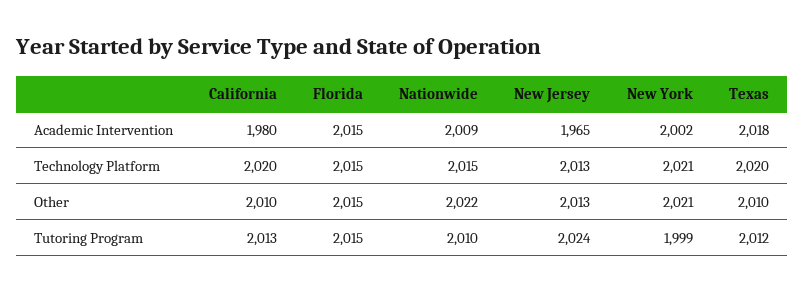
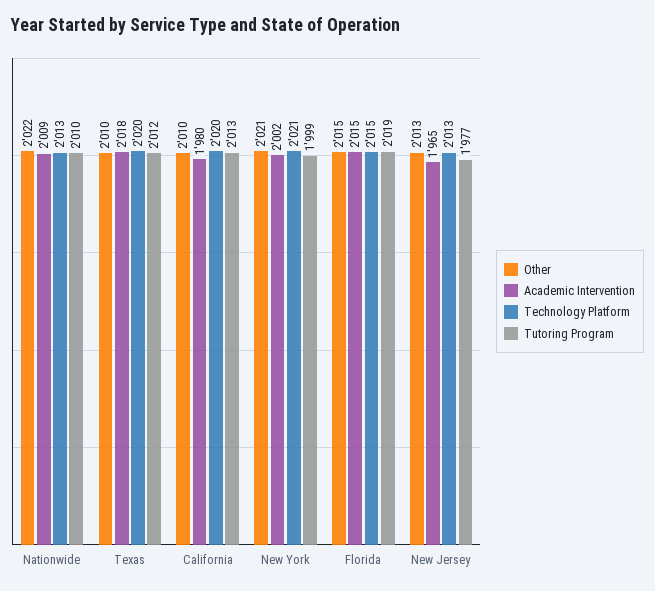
Technology Platform, Nationwide: 2015 -> 2013
Tutoring Program, Florida: 2015 -> 2019
Tutoring Program, New Jersey: 2024 -> 1977

